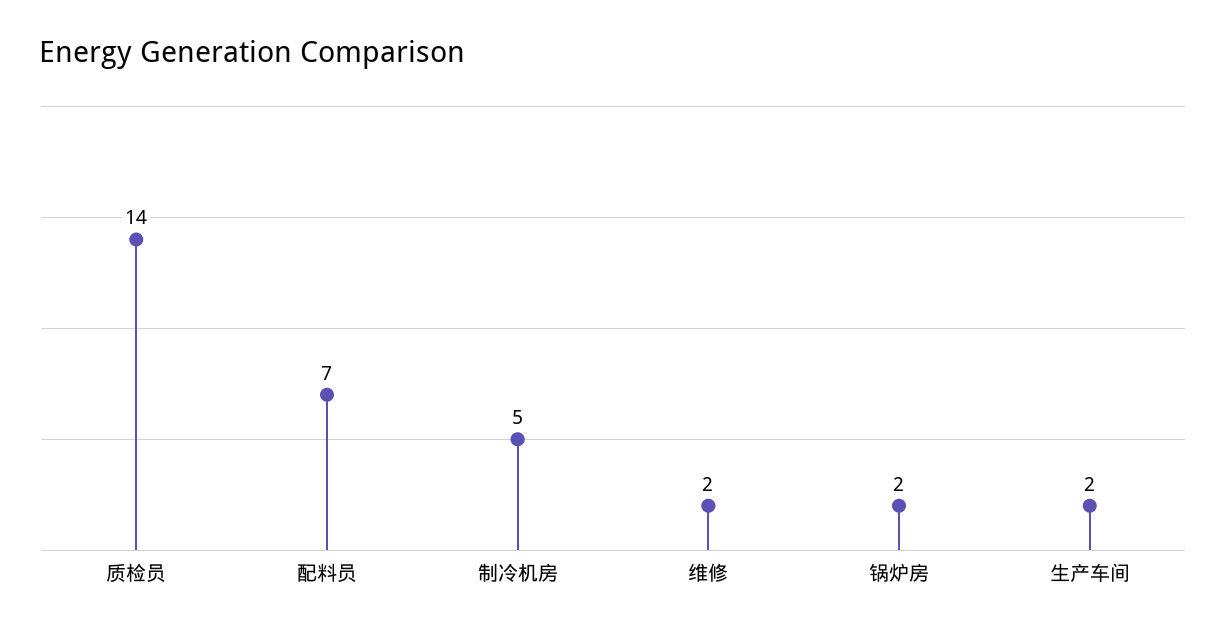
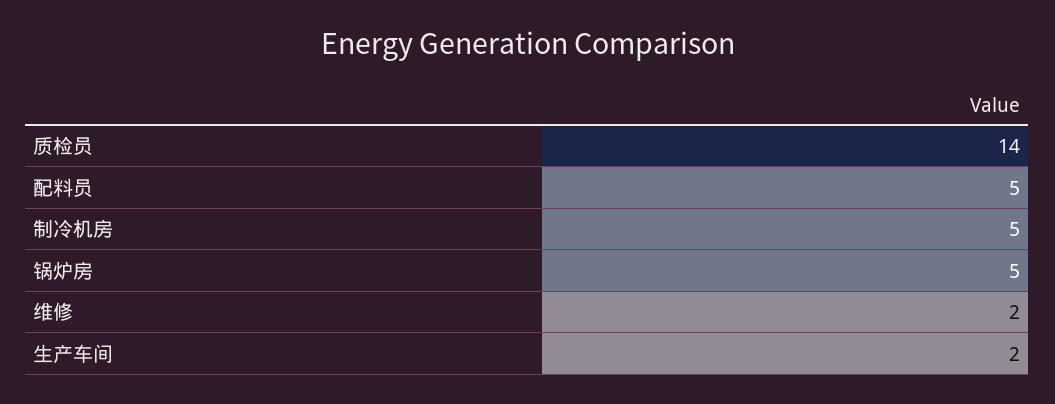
配料员: 7 -> 5
锅炉房: 2 -> 5

